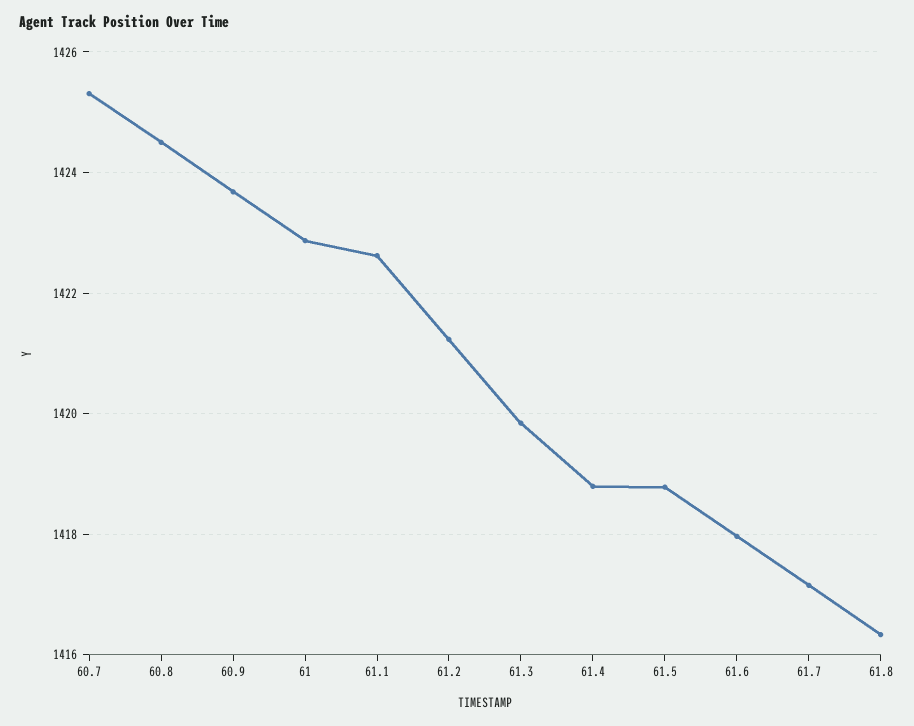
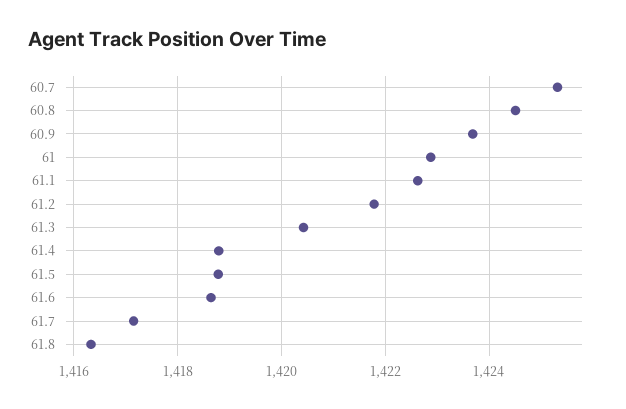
61.2: 1421.2 -> 1421.8
61.3: 1419.8 -> 1420.4
61.6: 1418 -> 1418.6

